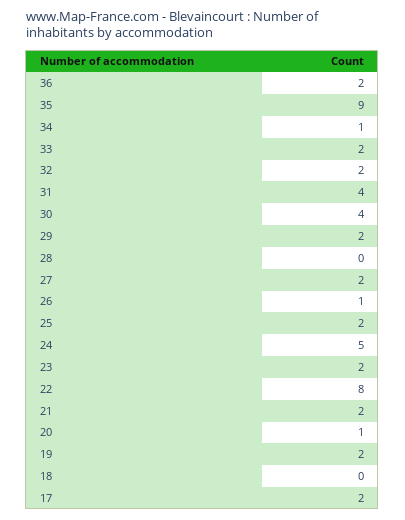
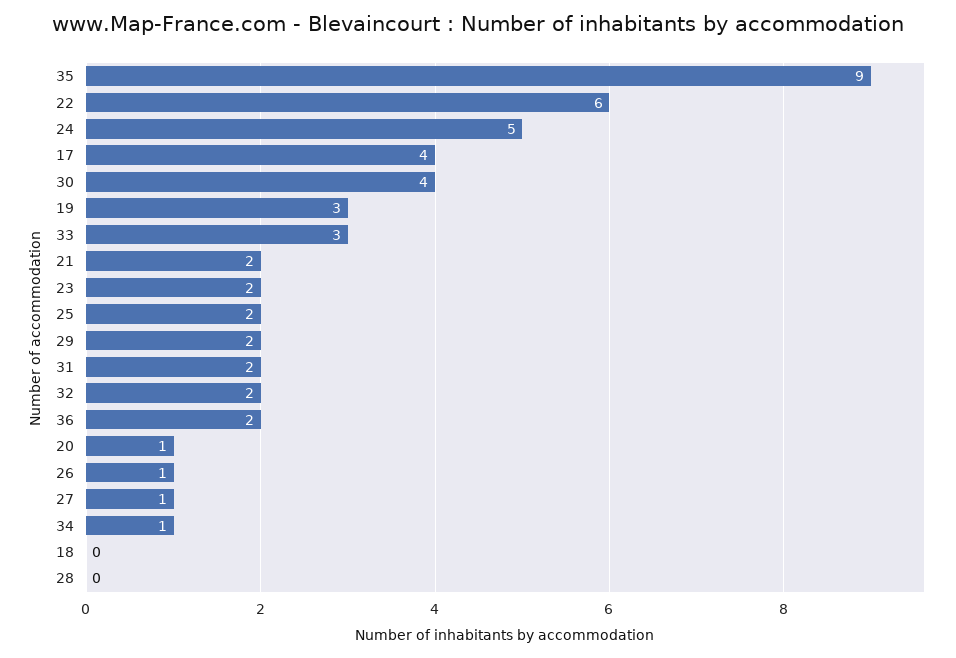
33: 2 -> 3
31: 4 -> 2
27: 2 -> 1
22: 8 -> 6
19: 2 -> 3
17: 2 -> 4

